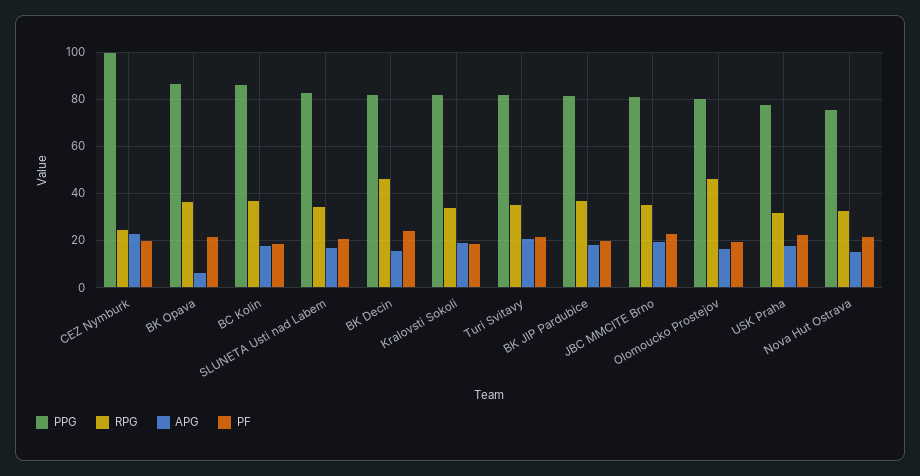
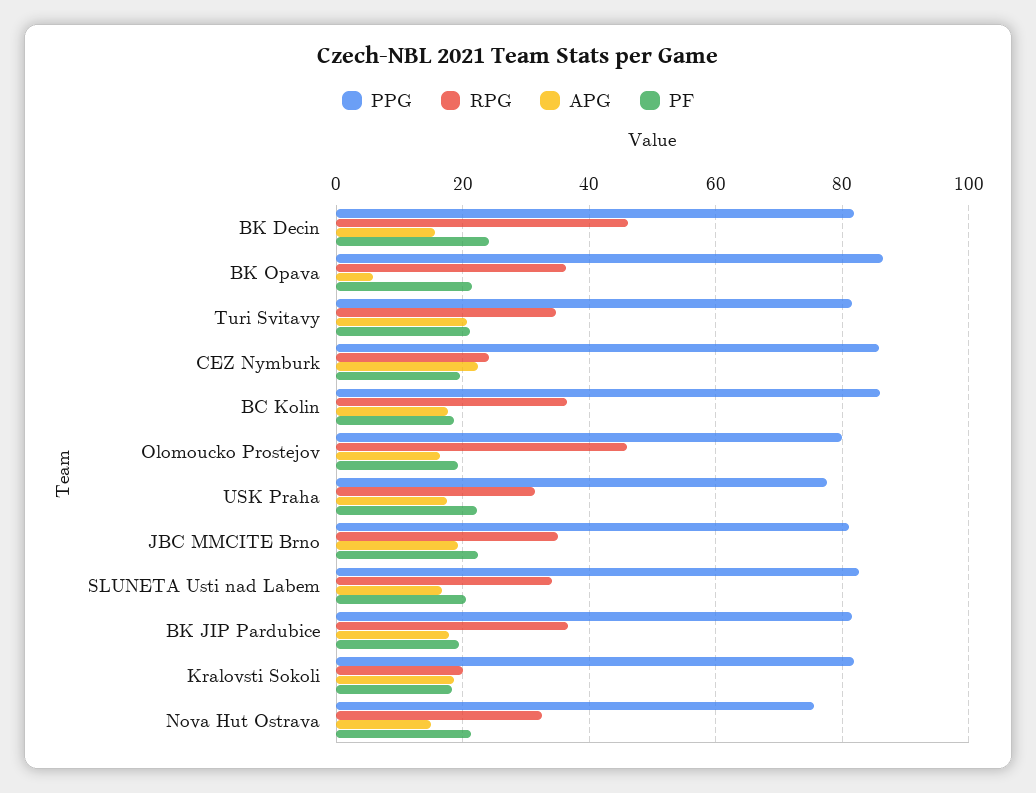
PPG, CEZ Nymburk: 100 -> 86
RPG, Kralovsti Sokoli: 35 -> 20

